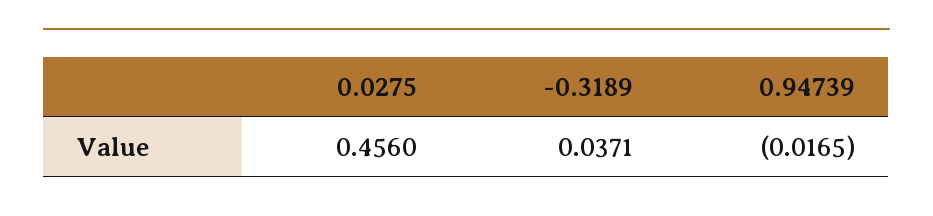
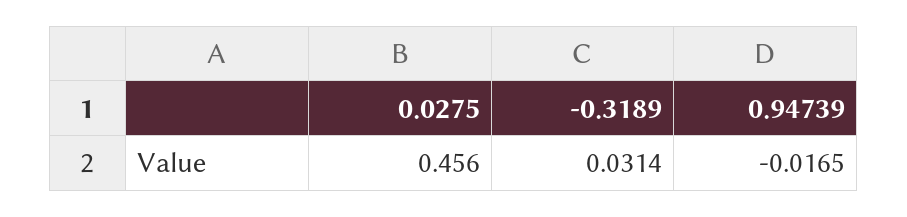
-0.3189: 0.0371 -> 0.0314

